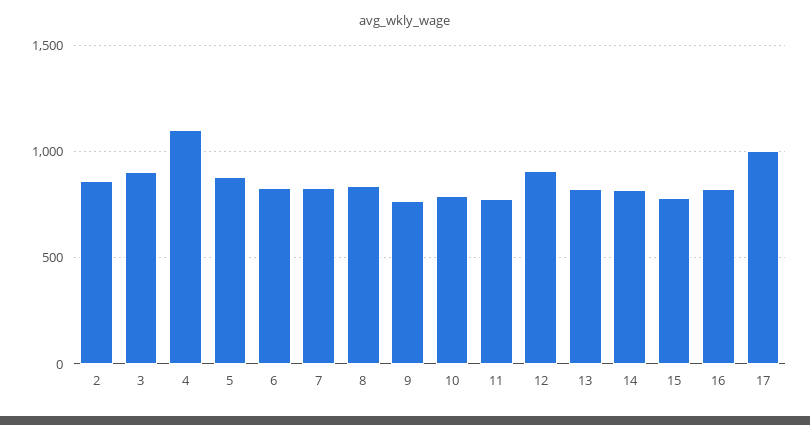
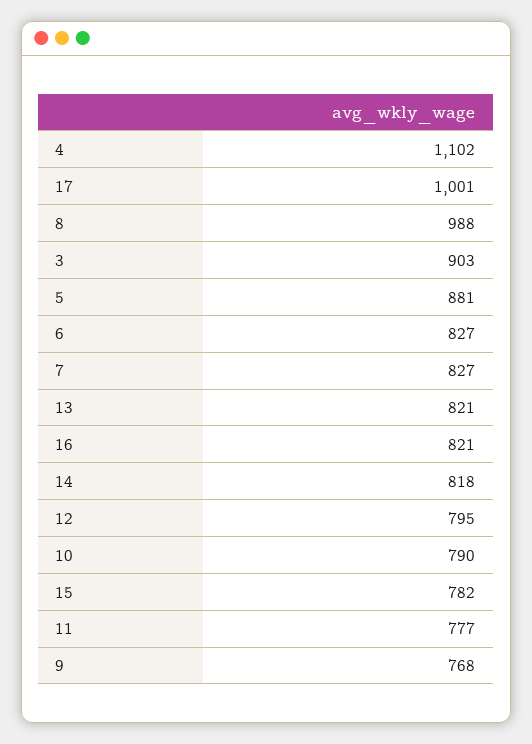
2: 850 -> none
8: 850 -> 988
12: 900 -> 795

